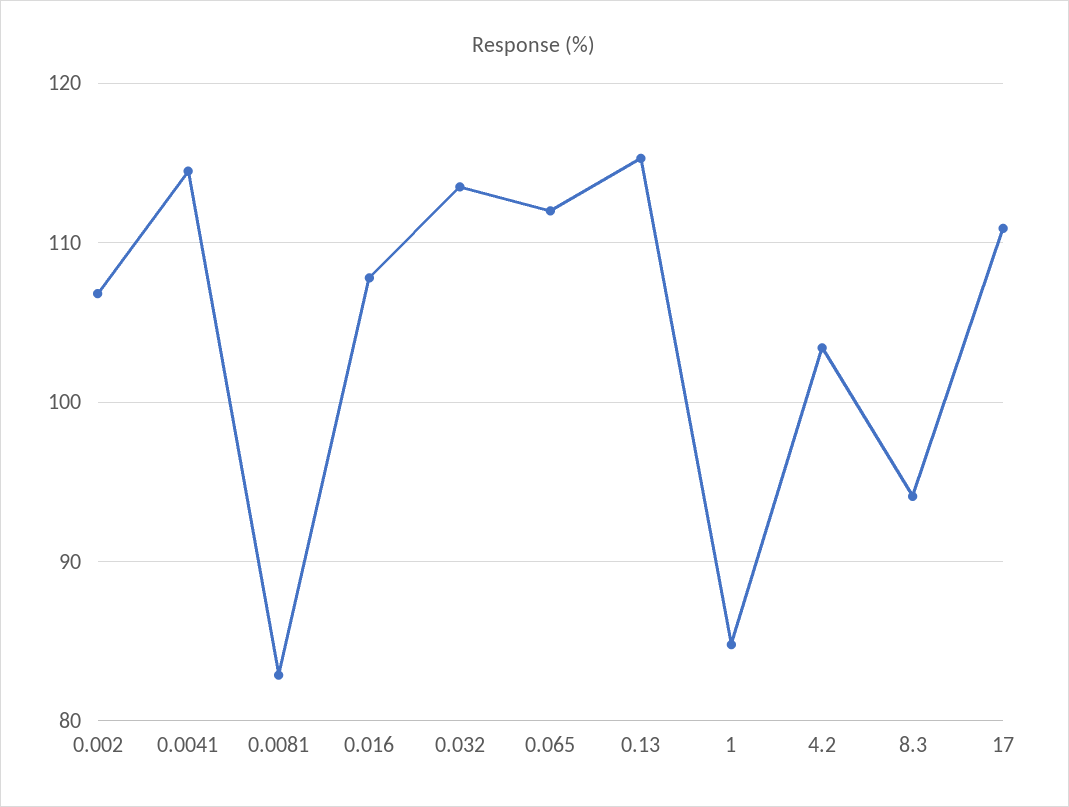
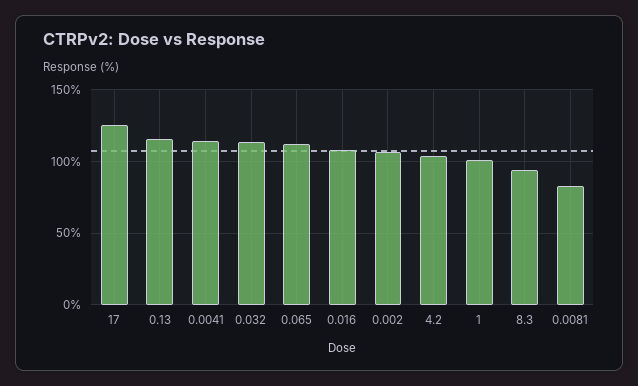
1: 85 -> 100
17: 111 -> 125

